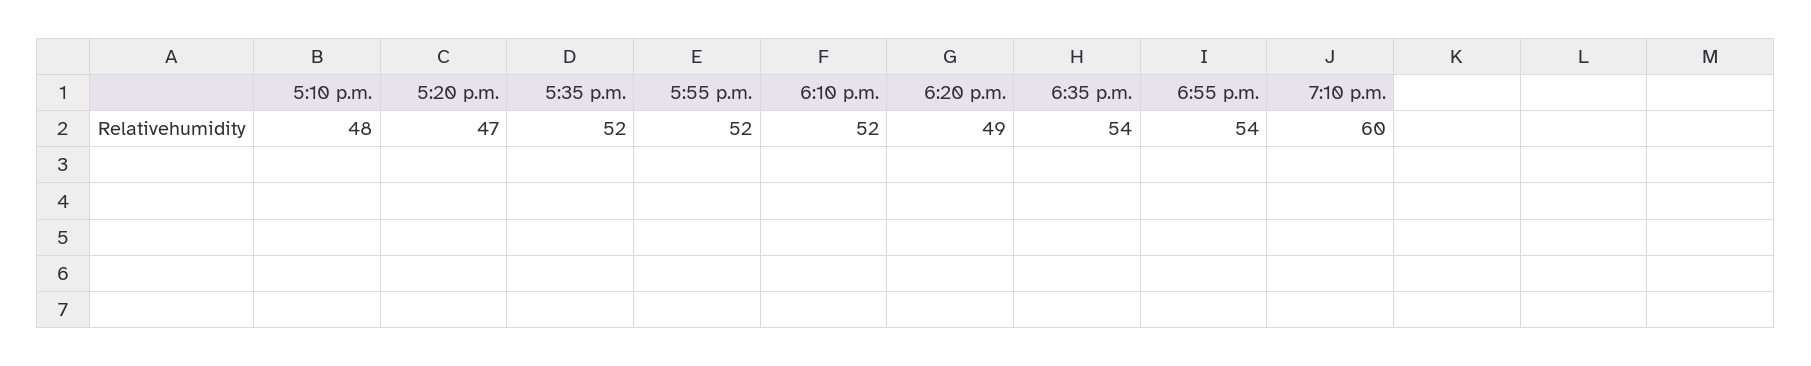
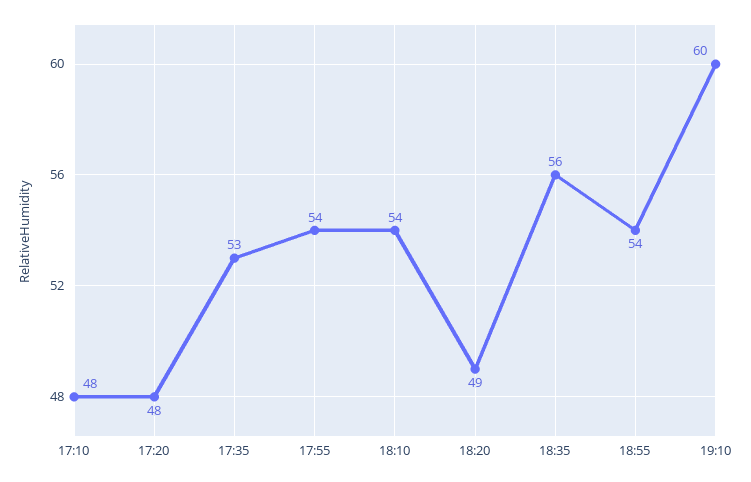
5:20 p.m.: 47 -> 48
5:35 p.m.: 52 -> 53
5:55 p.m.: 52 -> 54
6:10 p.m.: 52 -> 54
6:35 p.m.: 54 -> 56

